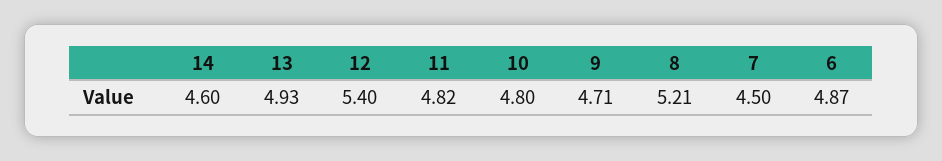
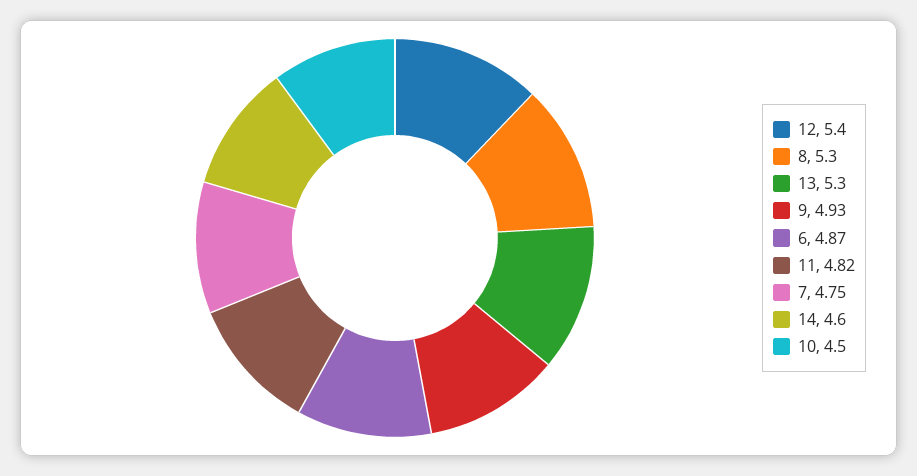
13: 4.93 -> 5.3
10: 4.8 -> 4.5
9: 4.71 -> 4.93
8: 5.21 -> 5.3
7: 4.5 -> 4.75

